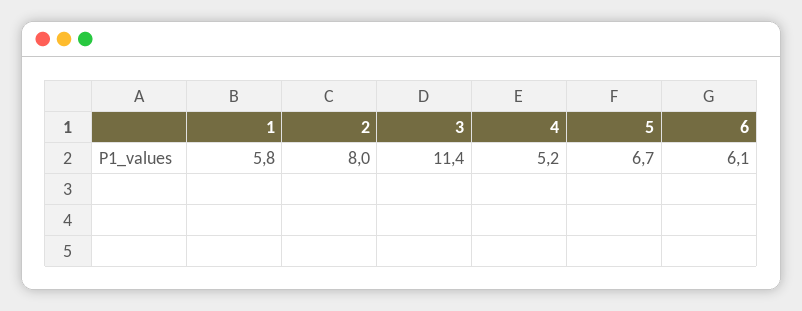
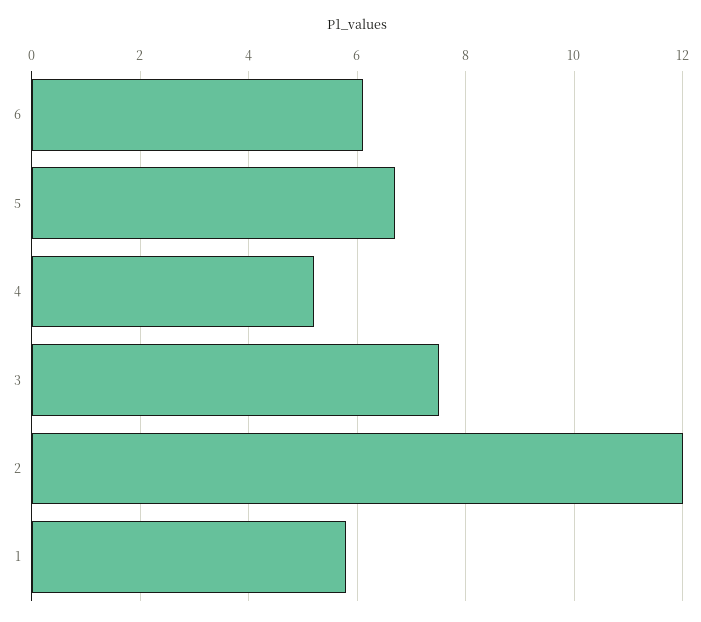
2: 8 -> 12
3: 11.4 -> 7.5

